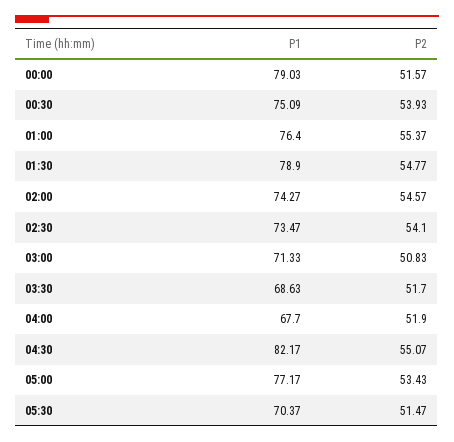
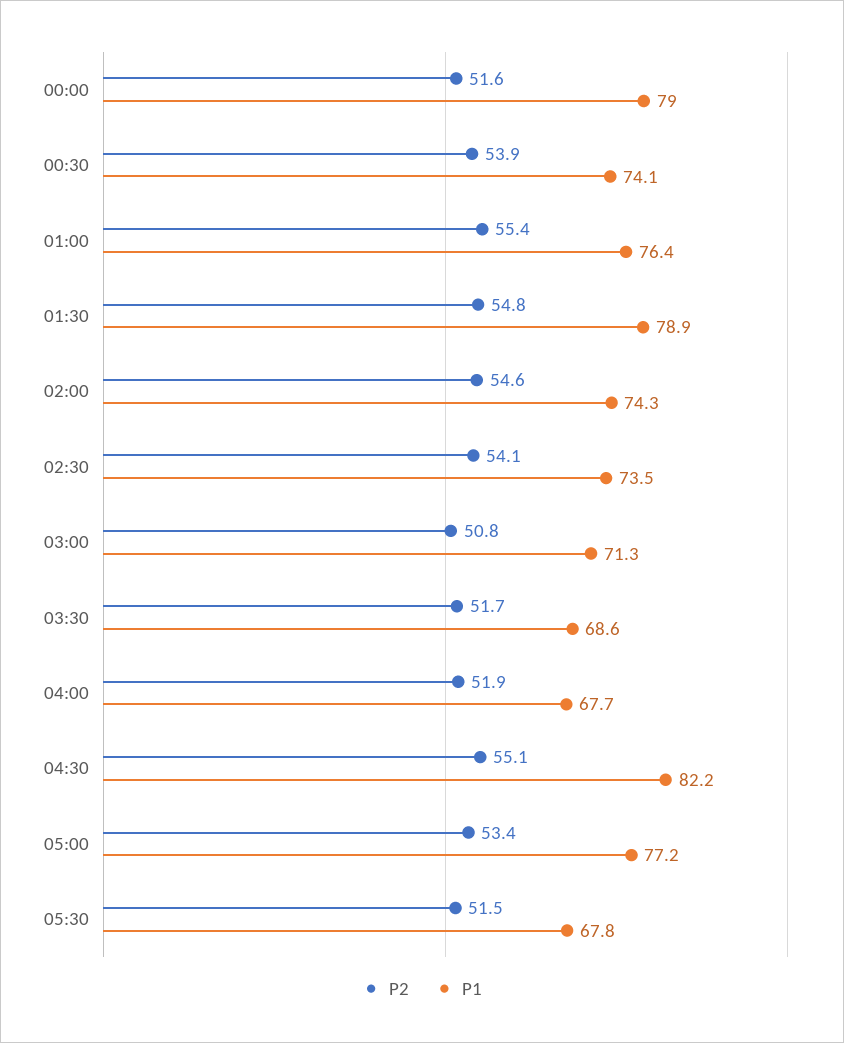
P1, 00:30: 75.09 -> 74.1
P1, 05:30: 70.37 -> 67.8

